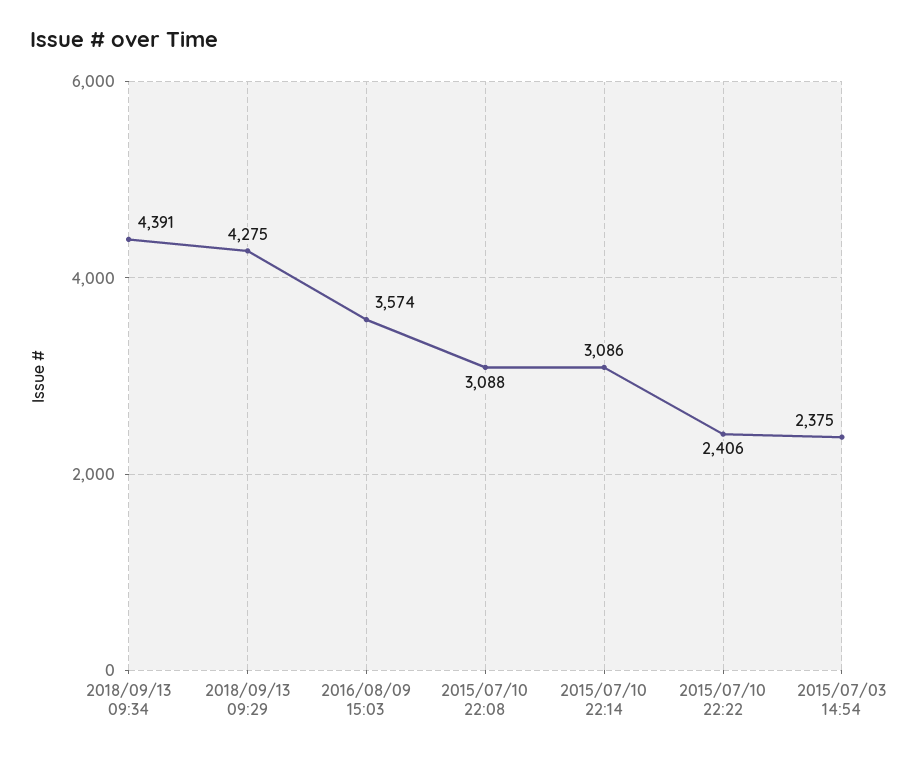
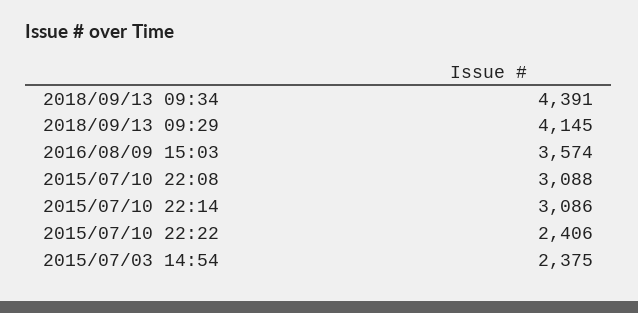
2018/09/13 09:29: 4275 -> 4145

